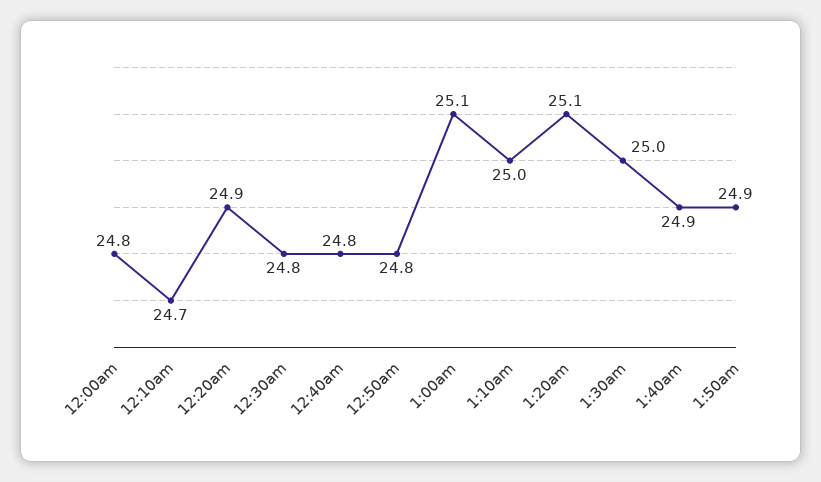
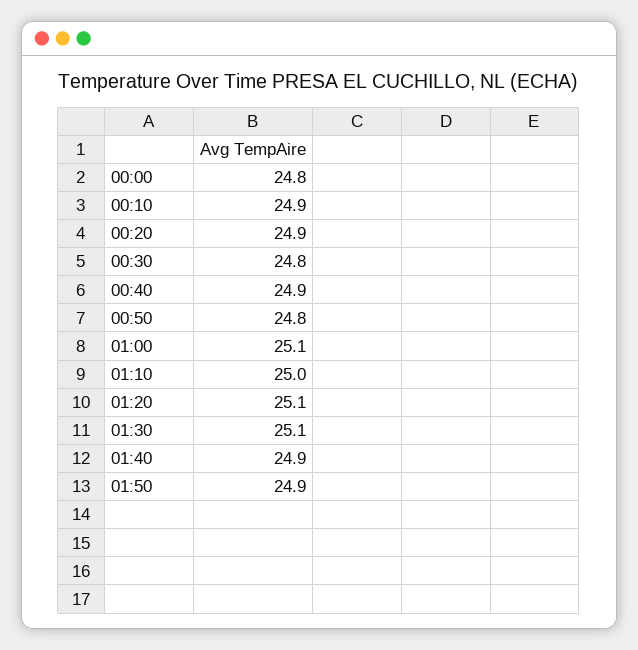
12:10am: 24.7 -> 24.9
12:40am: 24.8 -> 24.9
1:30am: 25 -> 25.1

